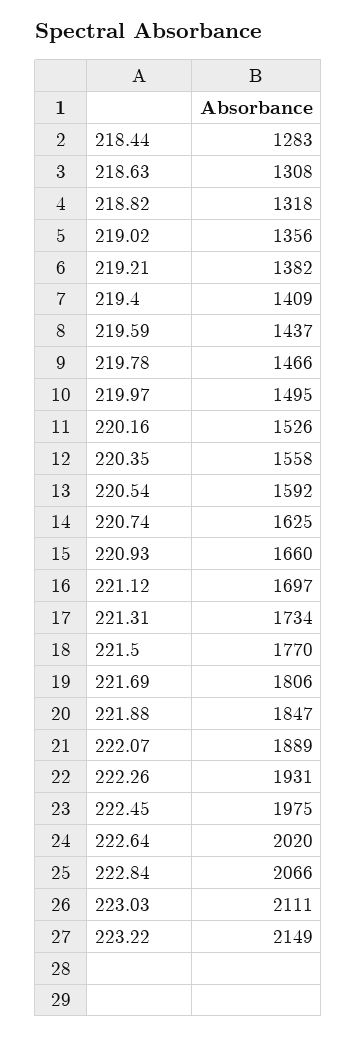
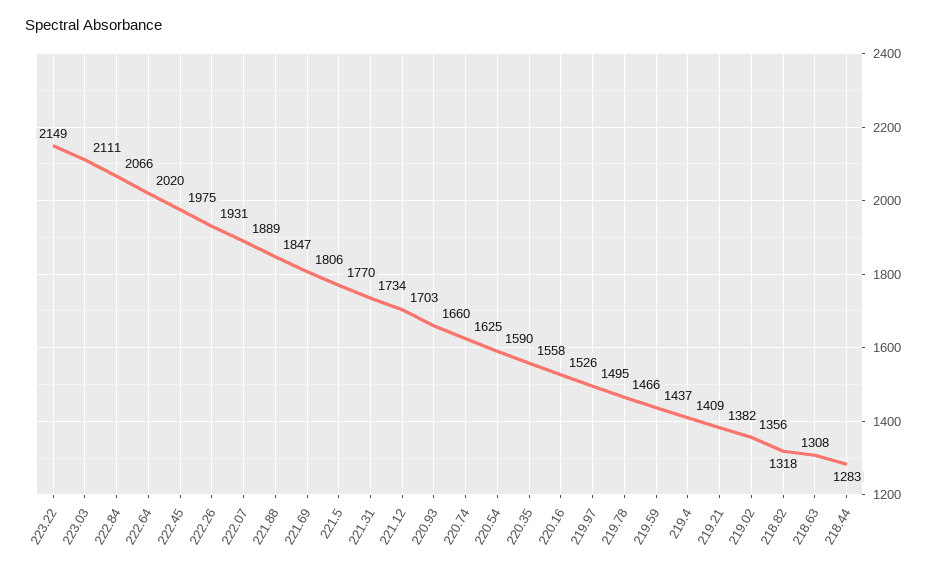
220.54: 1592 -> 1590
221.12: 1697 -> 1703

